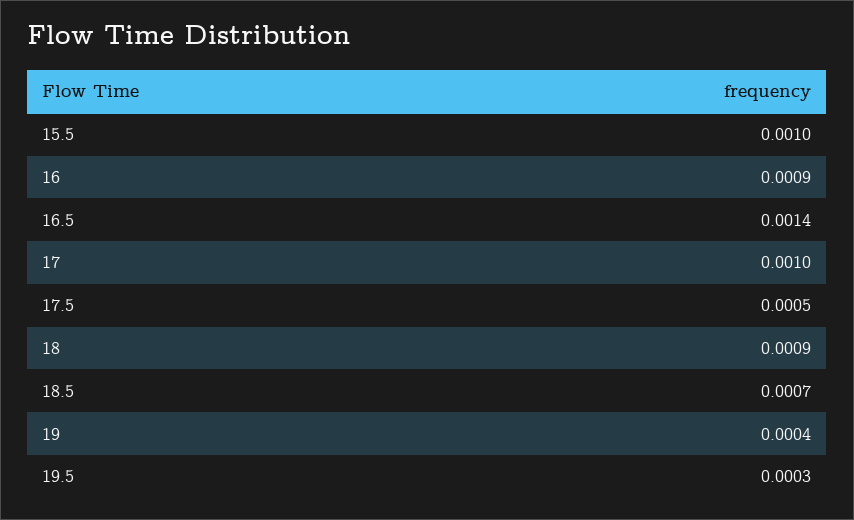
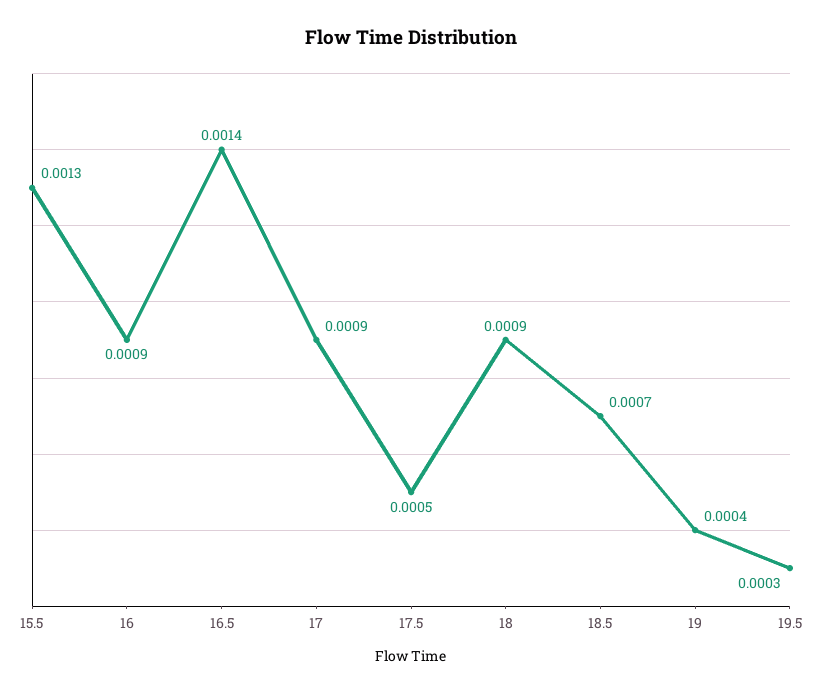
15.5: 0.001 -> 0.0013
17: 0.001 -> 0.0009

